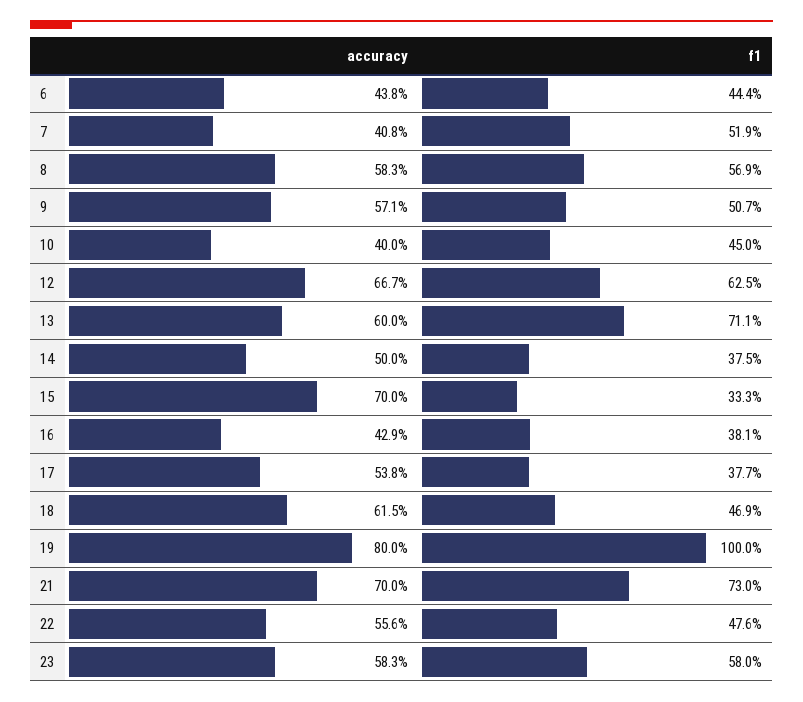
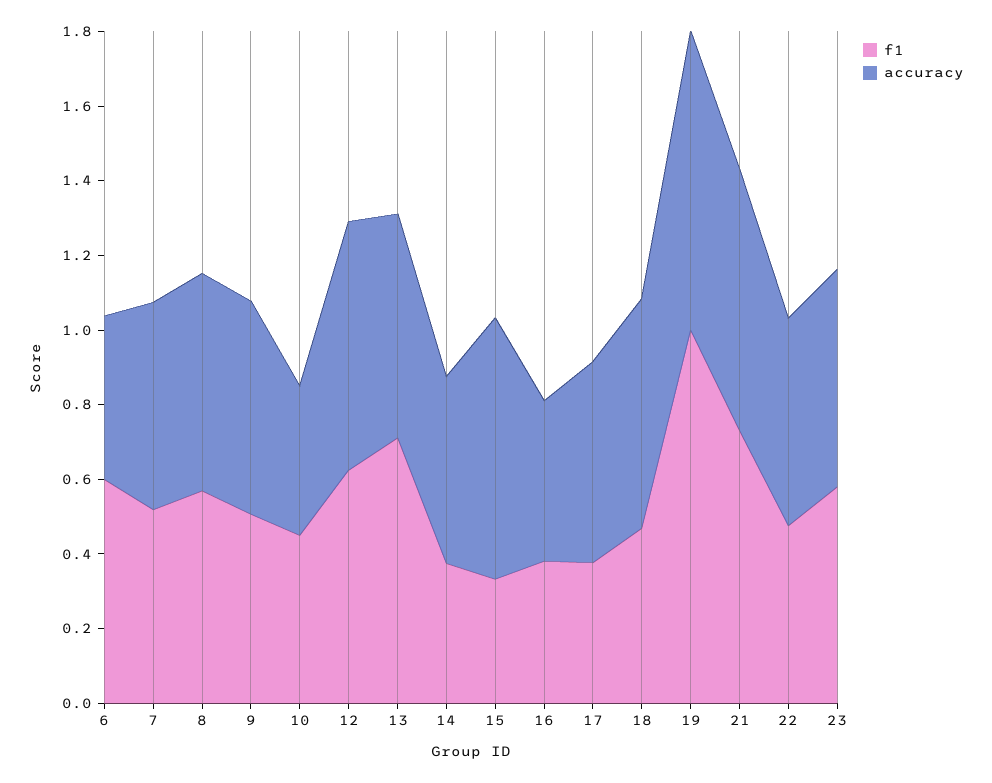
f1, 6: 0.444 -> 0.6
accuracy, 7: 0.408 -> 0.55

